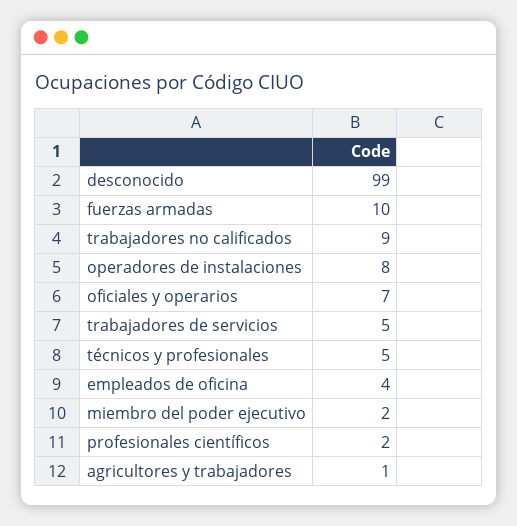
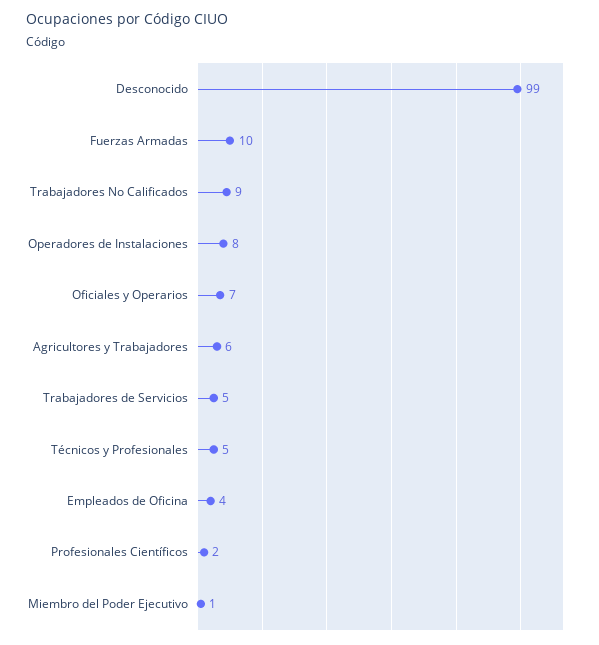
miembro del poder ejecutivo: 2 -> 1
agricultores y trabajadores: 1 -> 6

